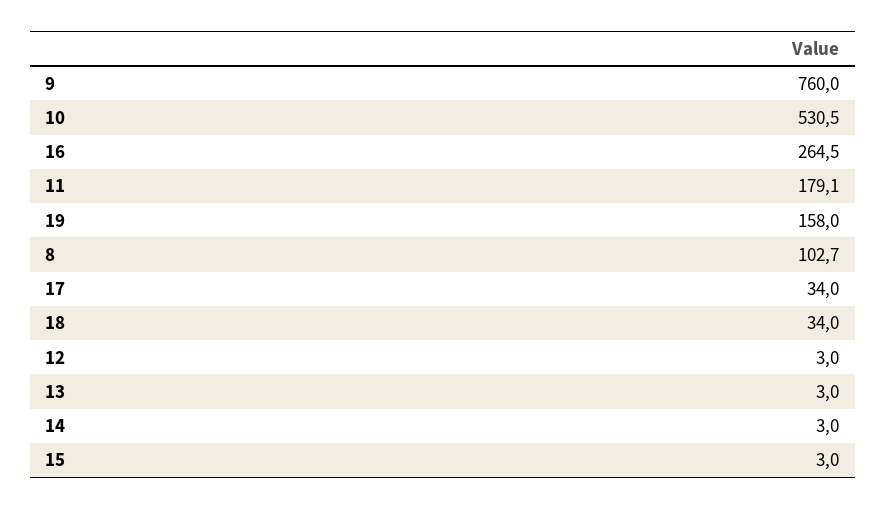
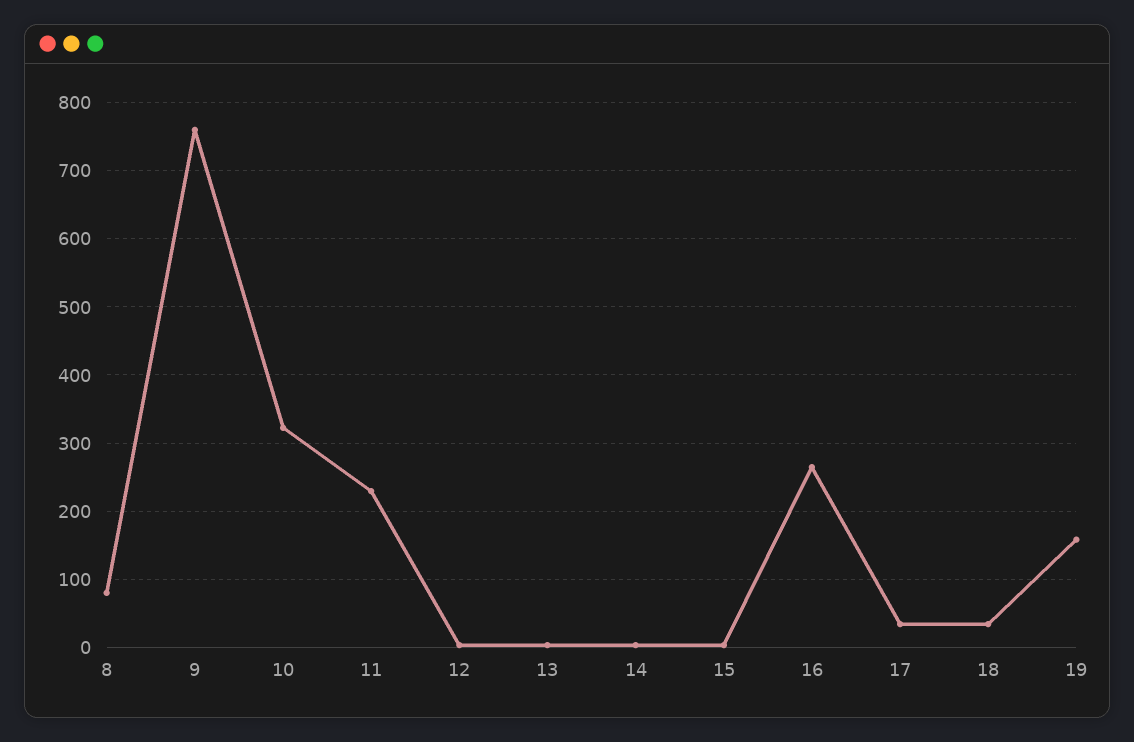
10: 530.5 -> 320
11: 179.1 -> 230
8: 102.7 -> 80

